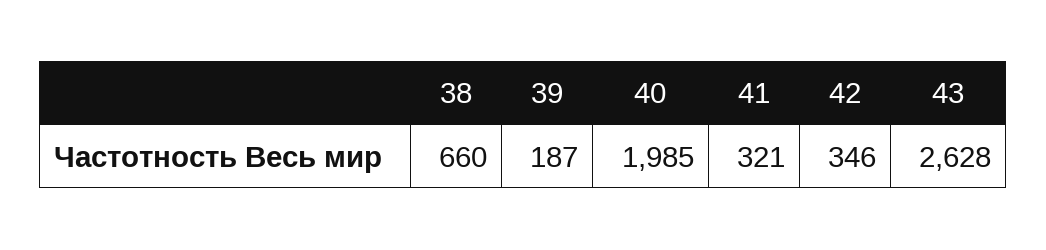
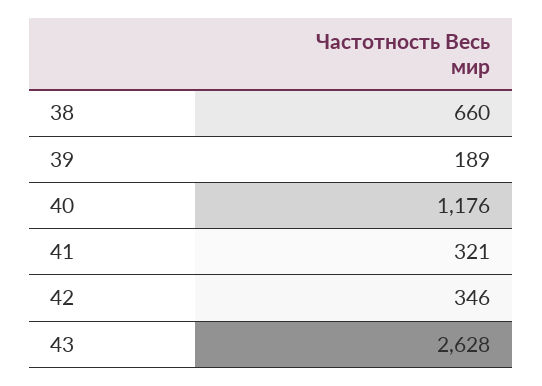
39: 187 -> 189
40: 1985 -> 1176

